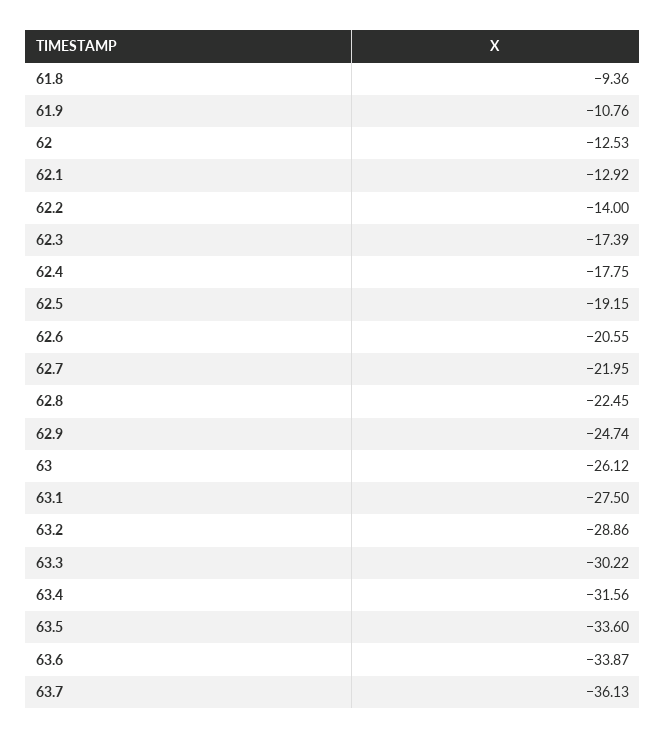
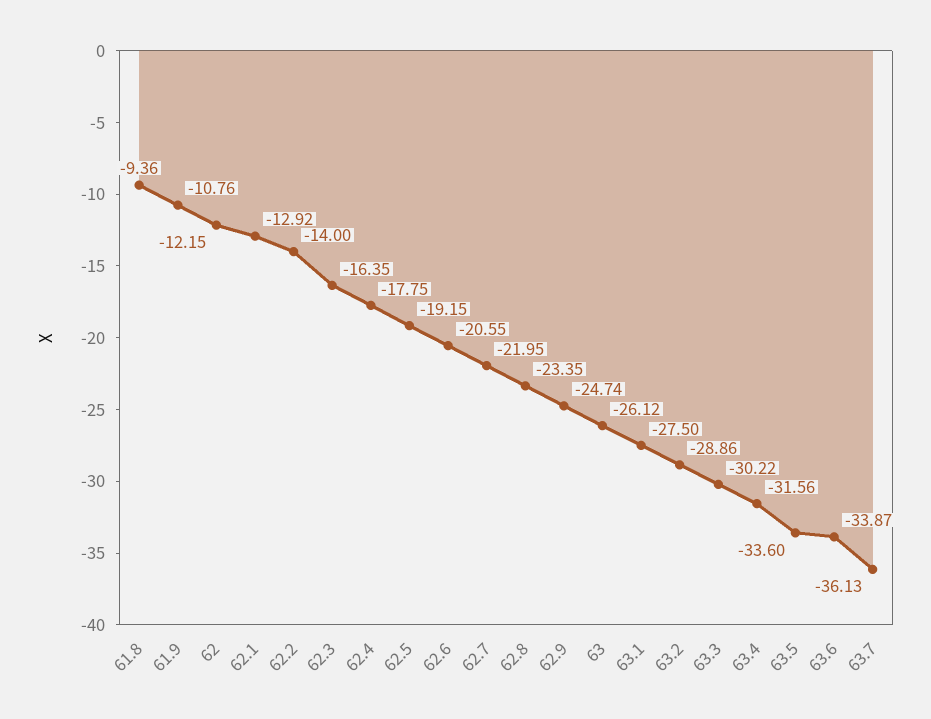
62: -12.53 -> -12.15
62.3: -17.39 -> -16.35
62.8: -22.45 -> -23.35

